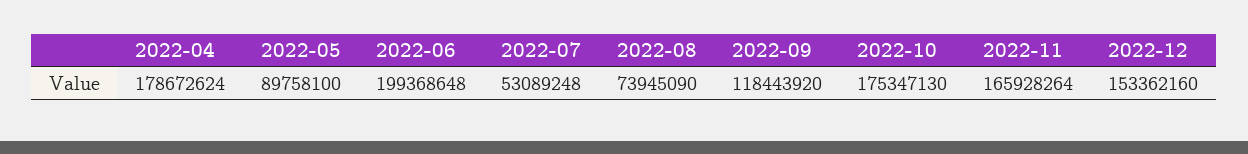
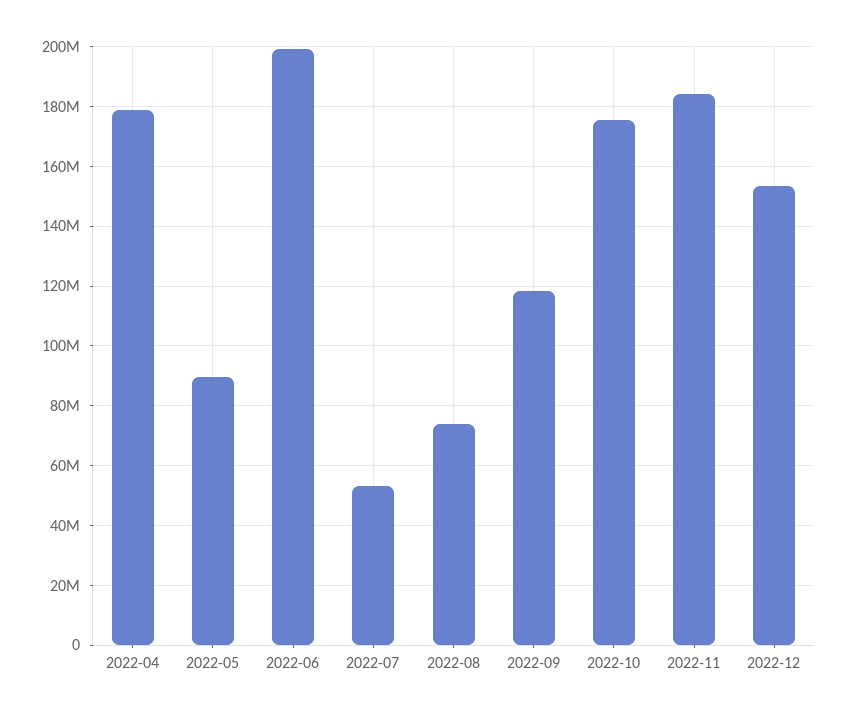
2022-11: 165928264 -> 185000000

